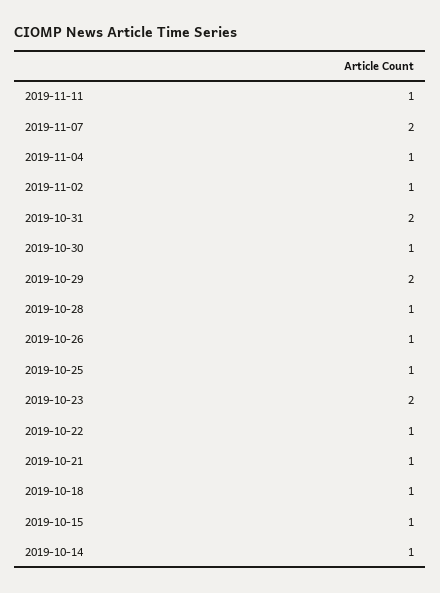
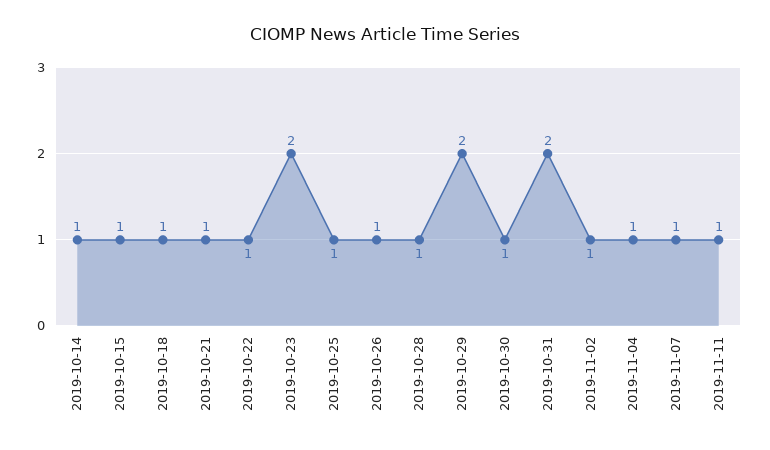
2019-11-07: 2 -> 1

